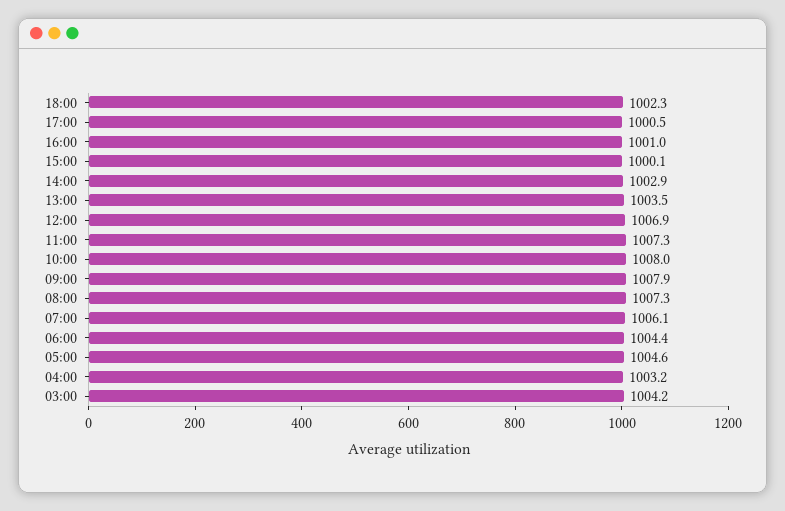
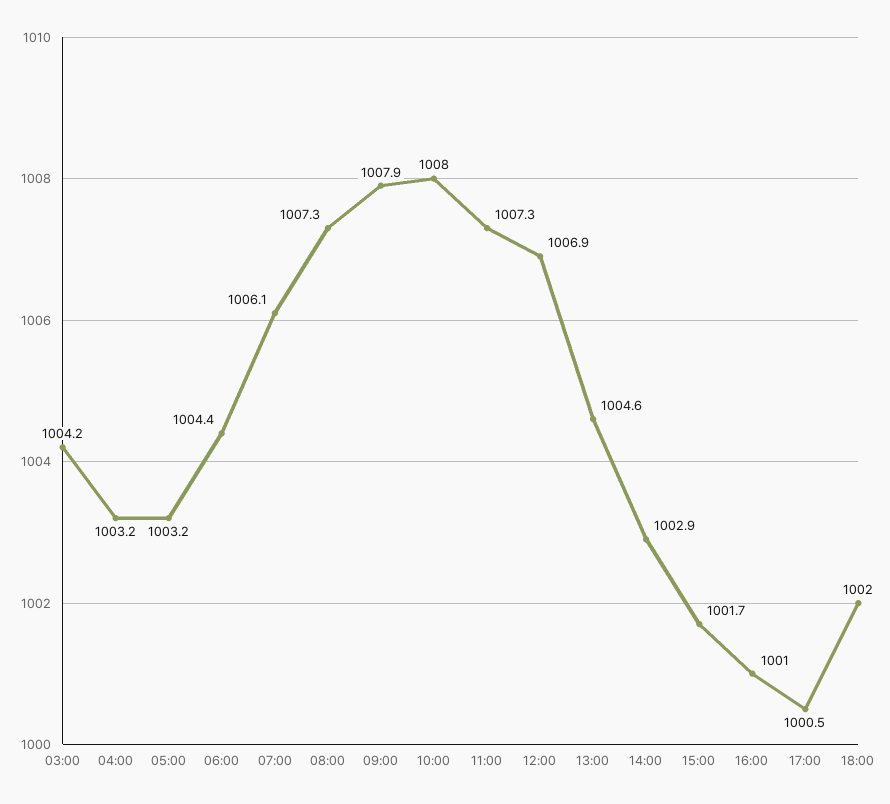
18:00: 1002.3 -> 1002
15:00: 1000.1 -> 1001.7
13:00: 1003.5 -> 1004.6
05:00: 1004.6 -> 1003.2

